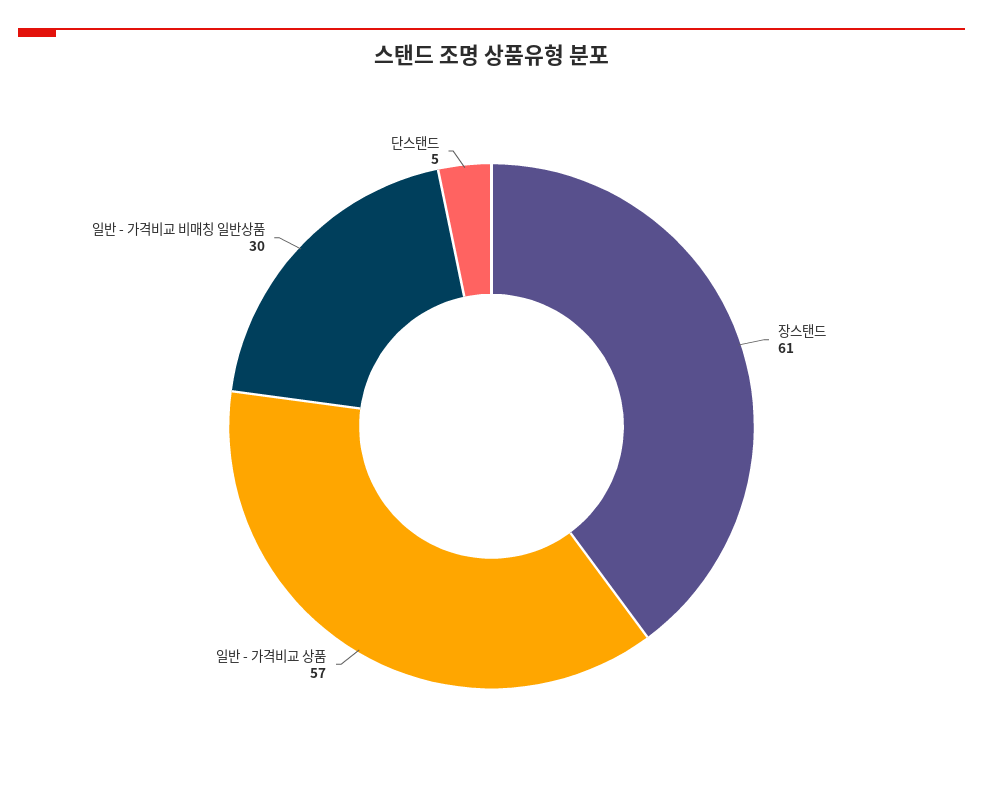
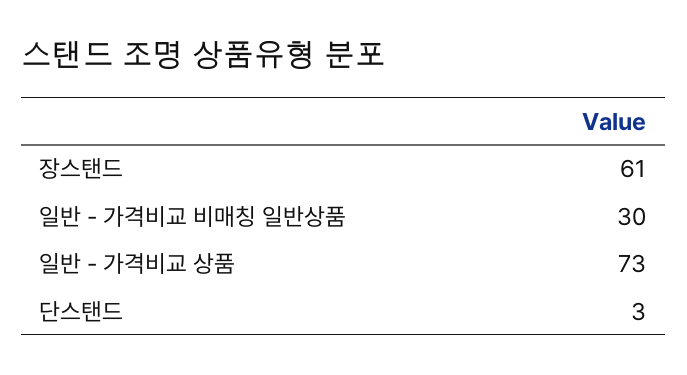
일반 - 가격비교 상품: 57 -> 73
단스탠드: 5 -> 3

